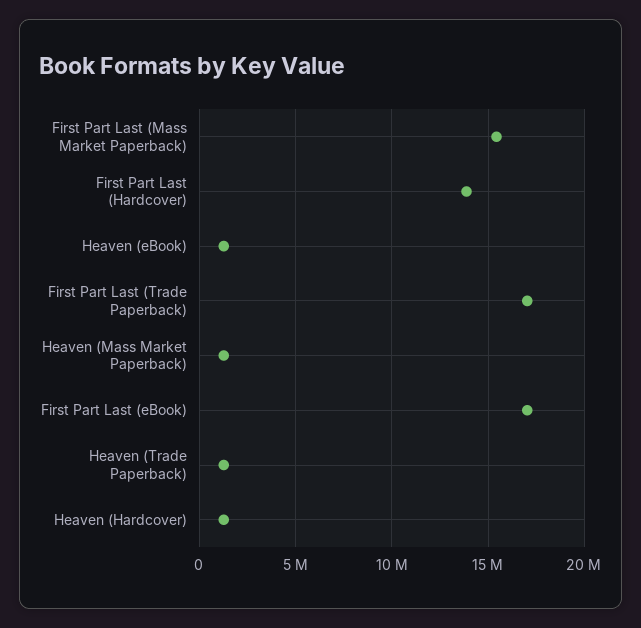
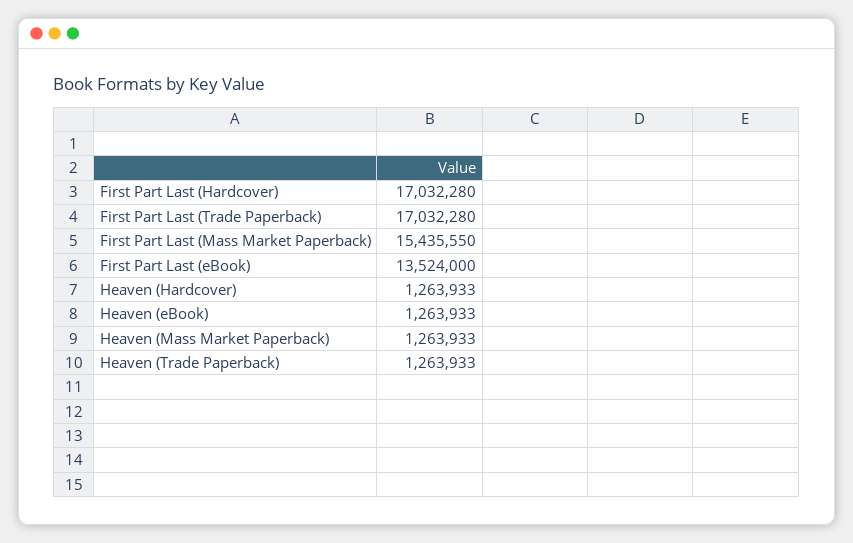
First Part Last (Hardcover): 14000000 -> 17032280
First Part Last (eBook): 17000000 -> 13524000

